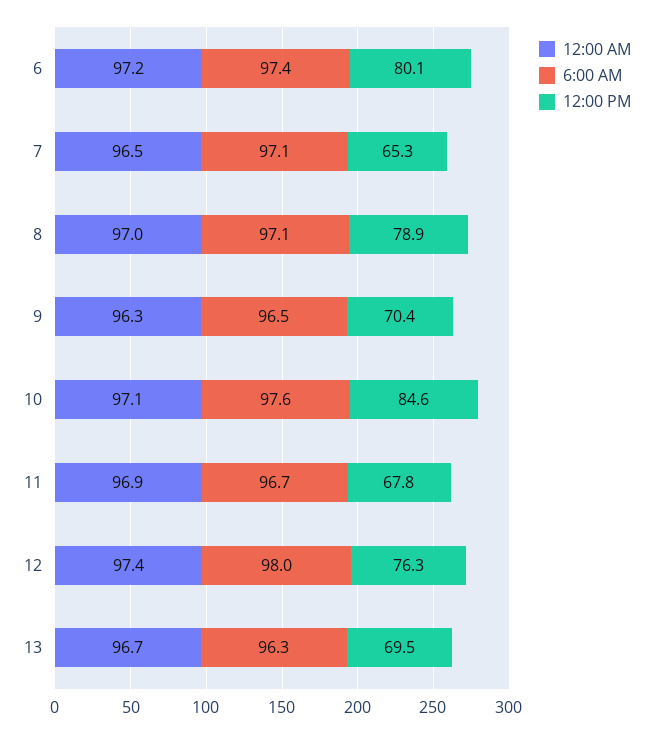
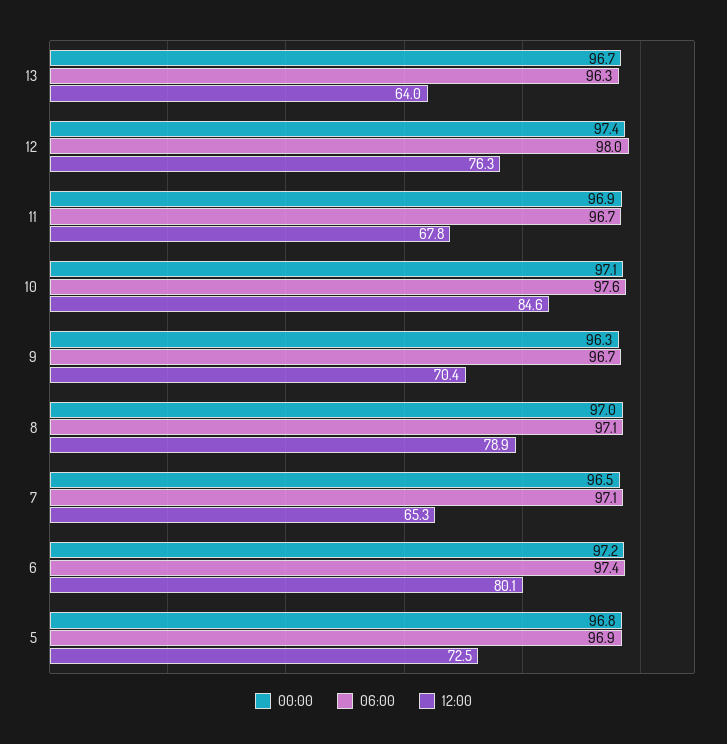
6:00 AM, 9: 96.5 -> 96.7
12:00 PM, 13: 69.5 -> 64
12:00 AM, 5: none -> 96.8
6:00 AM, 5: none -> 96.9
12:00 PM, 5: none -> 72.5

